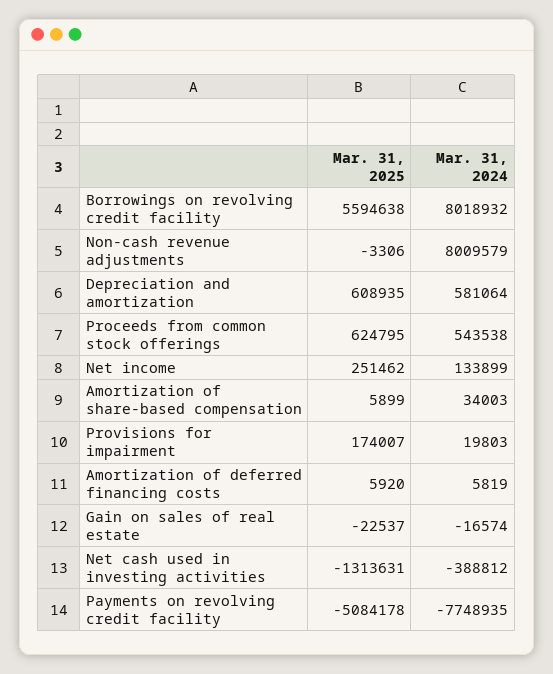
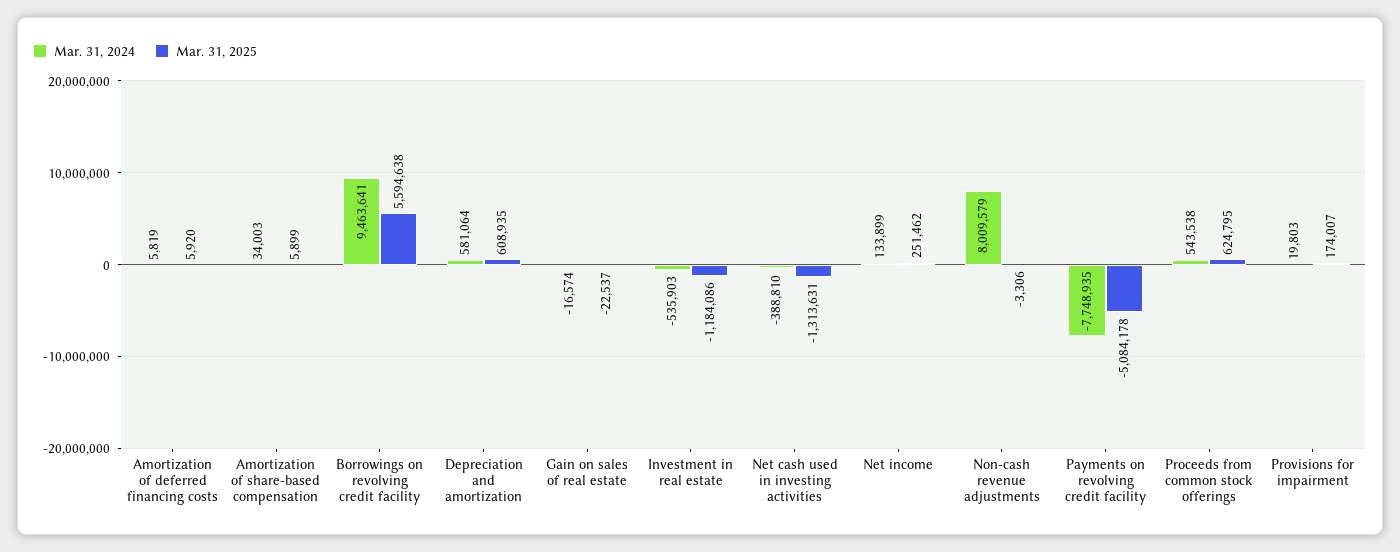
Mar. 31, 2024, Borrowings on revolving credit facility: 8018932 -> 9463641
Mar. 31, 2024, Net cash used in investing activities: -388812 -> -388810
Mar. 31, 2024, Investment in real estate: none -> -535903
Mar. 31, 2025, Investment in real estate: none -> -1184086

